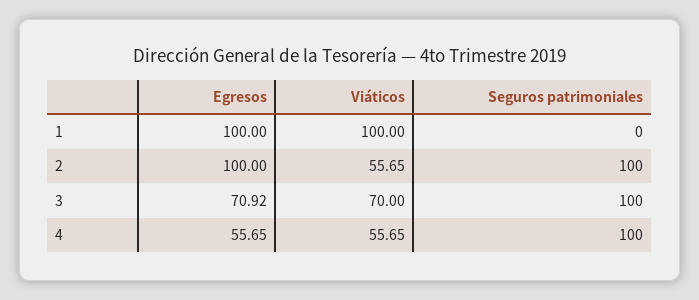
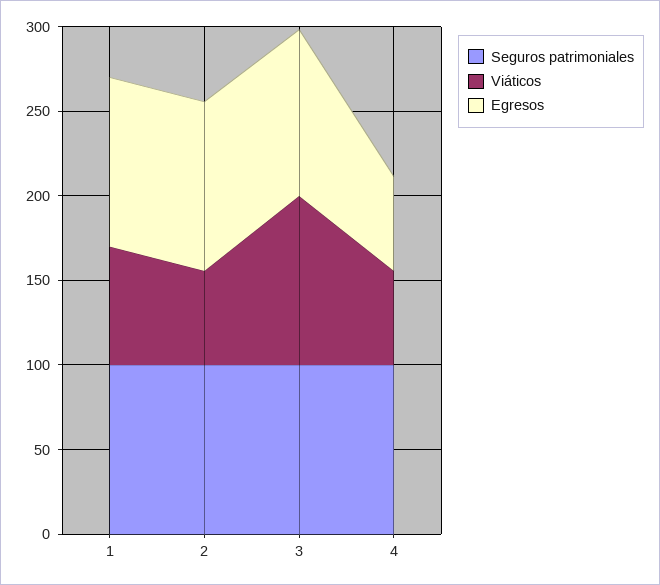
Viáticos, 1: 100 -> 70
Seguros patrimoniales, 1: 0 -> 100
Egresos, 3: 70.92 -> 100
Viáticos, 3: 70 -> 100

